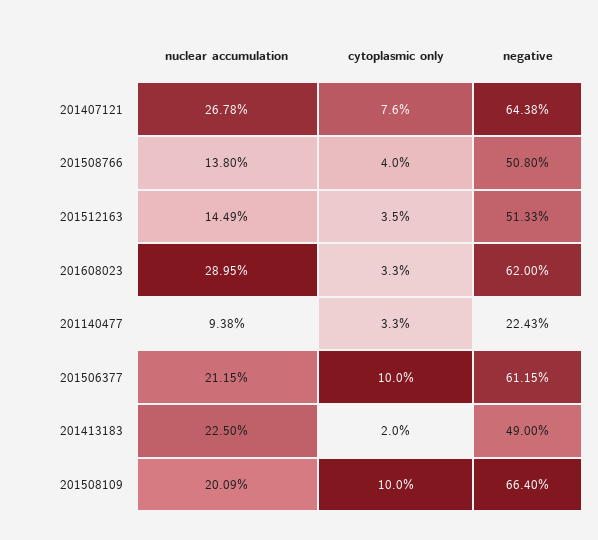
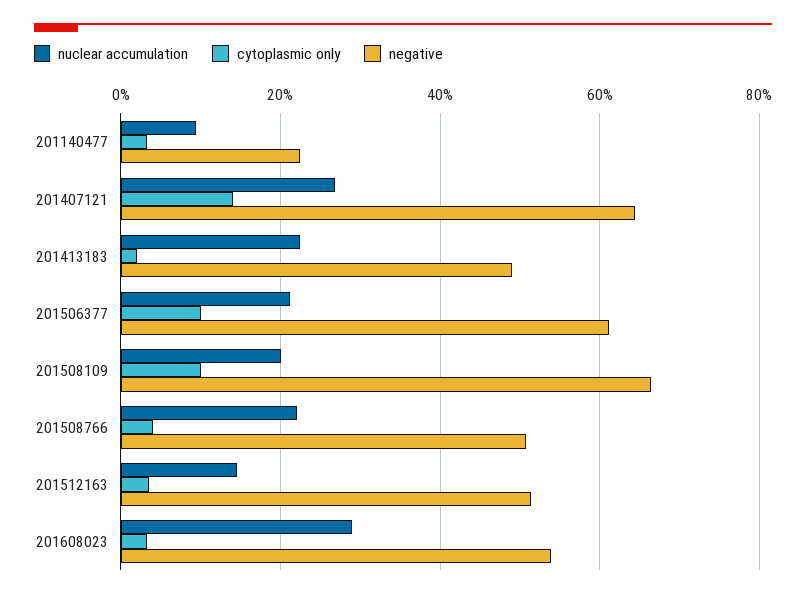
cytoplasmic only, 201407121: 7.6 -> 14
nuclear accumulation, 201508766: 13.8 -> 22
negative, 201608023: 62 -> 54

